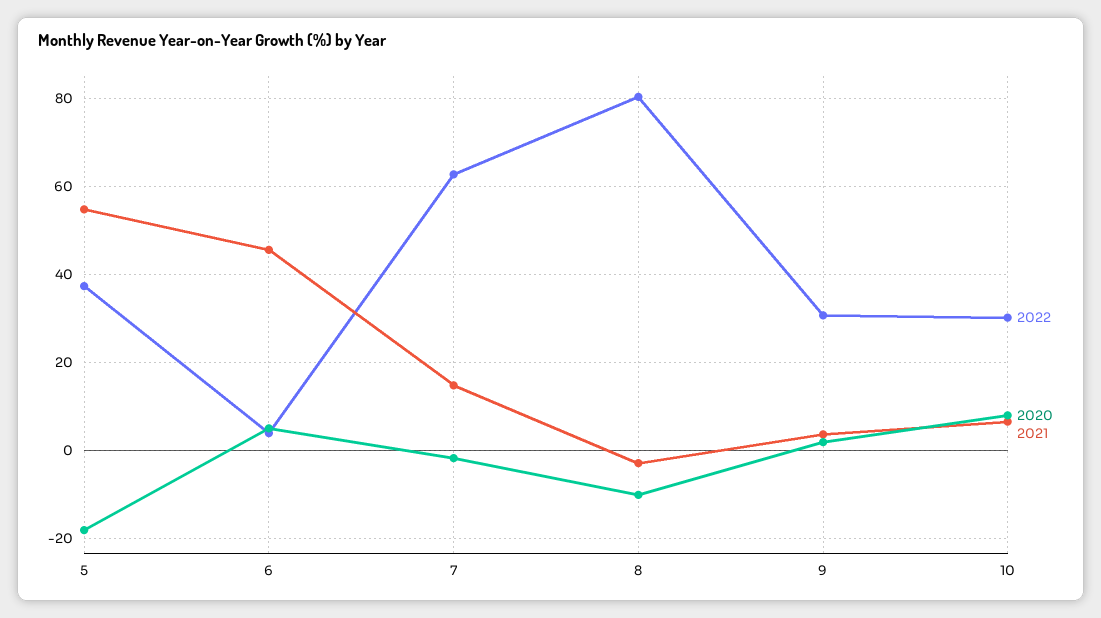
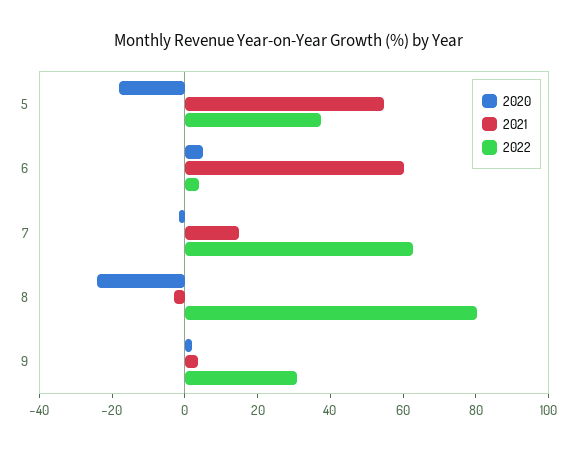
2021, 6: 46 -> 60
2020, 8: -10 -> -25
2022, 10: 30 -> none
2020, 10: 8 -> none
2021, 10: 6 -> none

